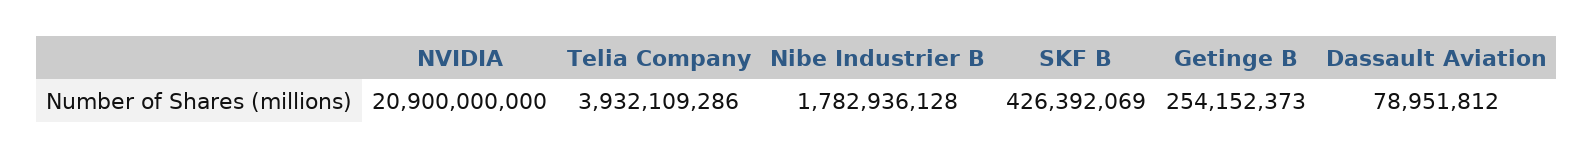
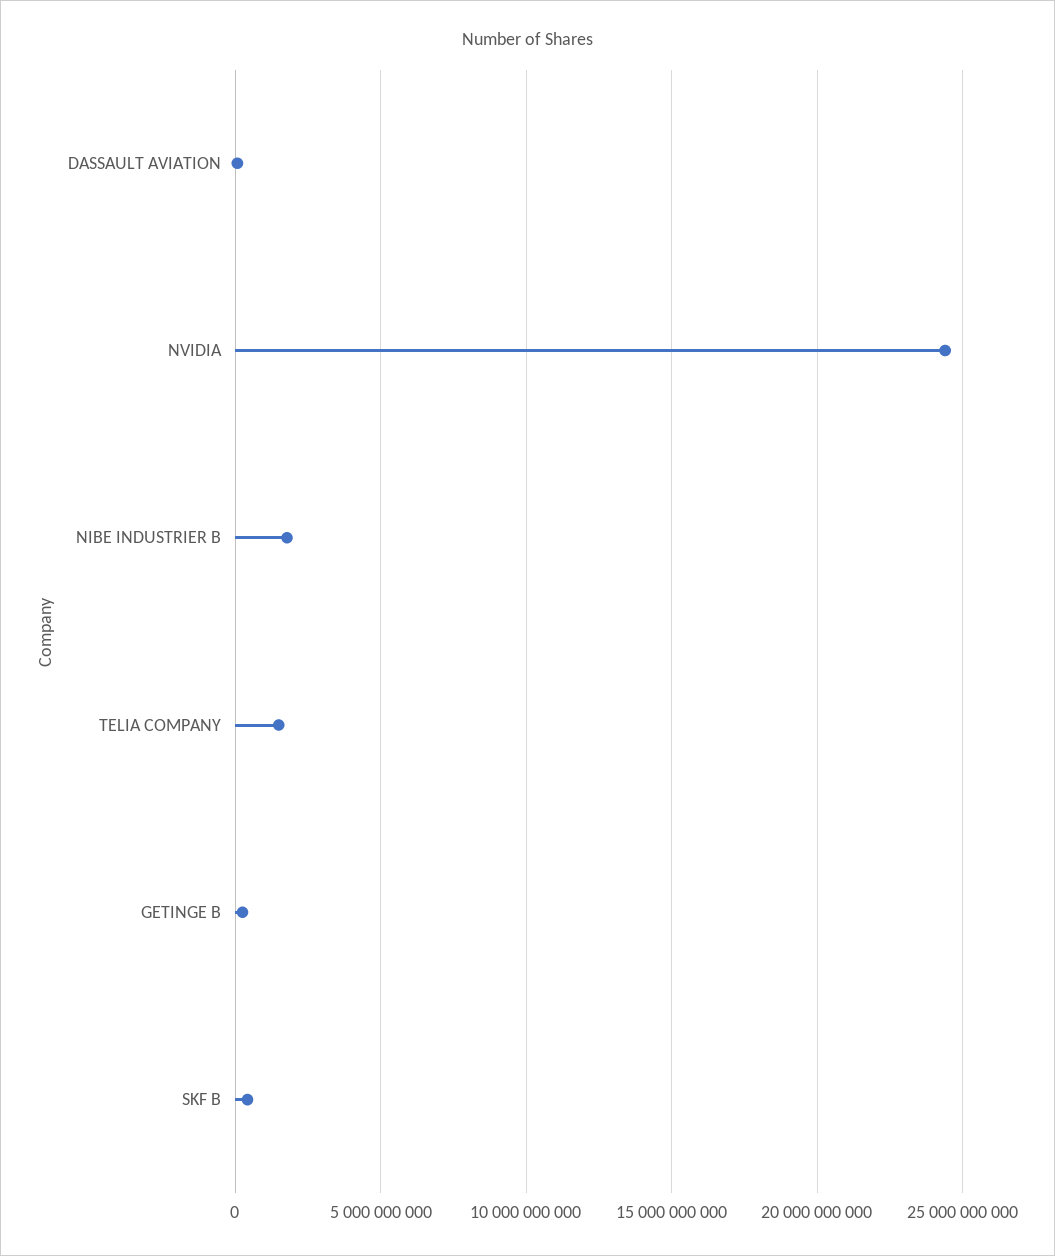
NVIDIA: 20900000000 -> 24500000000
Telia Company: 3932109286 -> 1500000000

